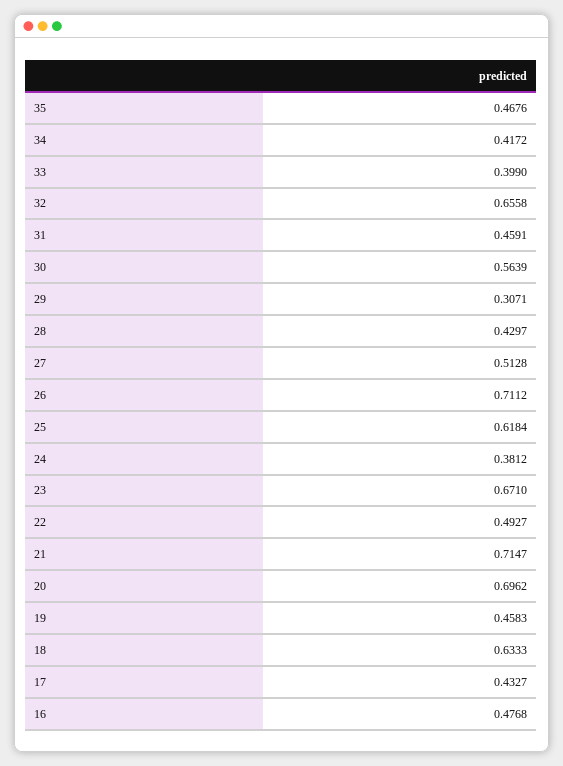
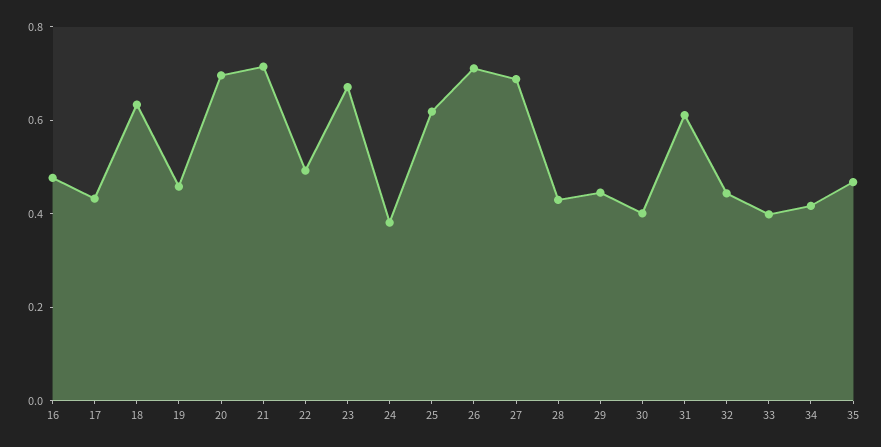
32: 0.6558 -> 0.45
31: 0.4591 -> 0.6
30: 0.5639 -> 0.4
29: 0.3071 -> 0.45
27: 0.5128 -> 0.7

